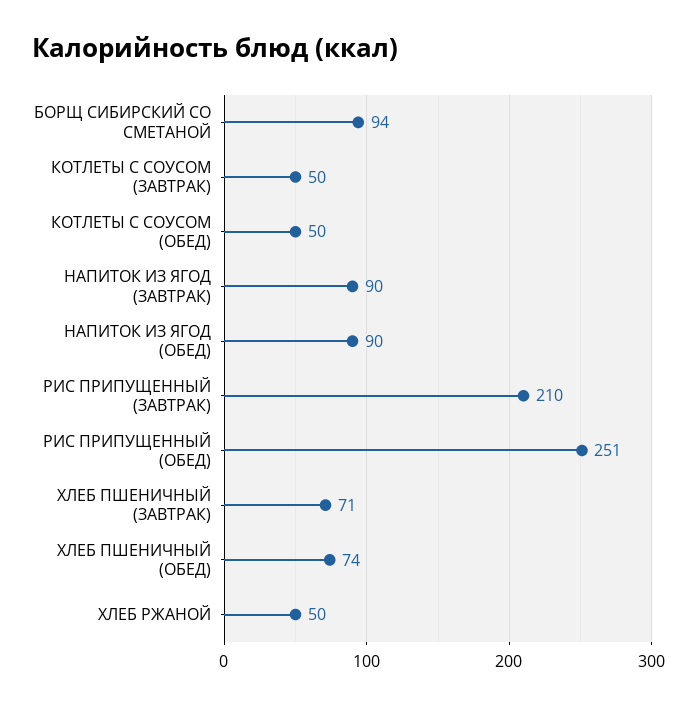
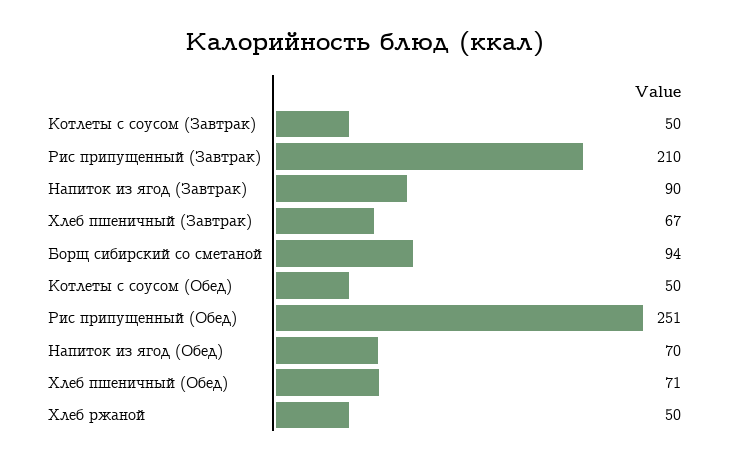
НАПИТОК ИЗ ЯГОД (ОБЕД): 90 -> 70
ХЛЕБ ПШЕНИЧНЫЙ (ЗАВТРАК): 71 -> 67
ХЛЕБ ПШЕНИЧНЫЙ (ОБЕД): 74 -> 71

